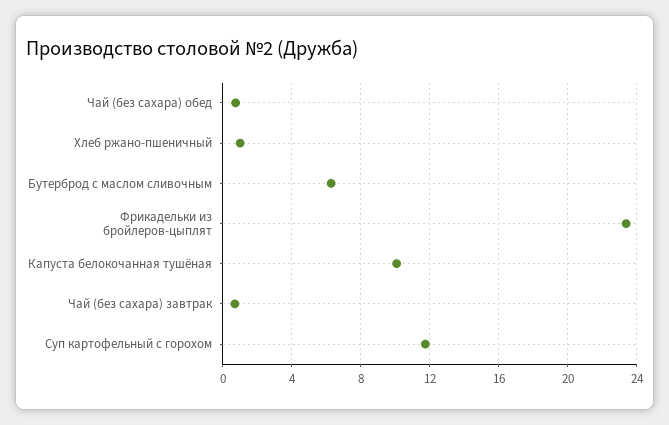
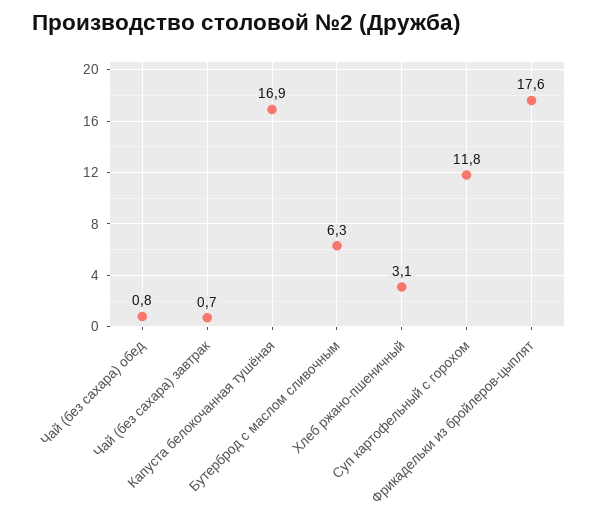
Хлеб ржано-пшеничный: 1 -> 3.1
Фрикадельки из бройлеров-цыплят: 23.5 -> 17.6
Капуста белокочанная тушёная: 10 -> 16.9

